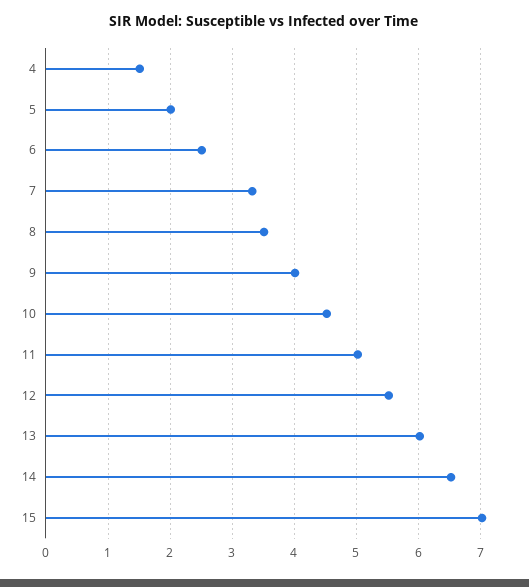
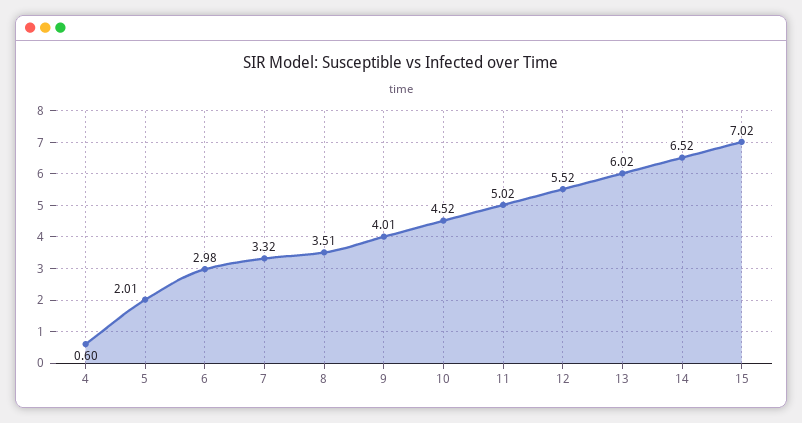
4: 1.5 -> 0.6
6: 2.5 -> 2.98

